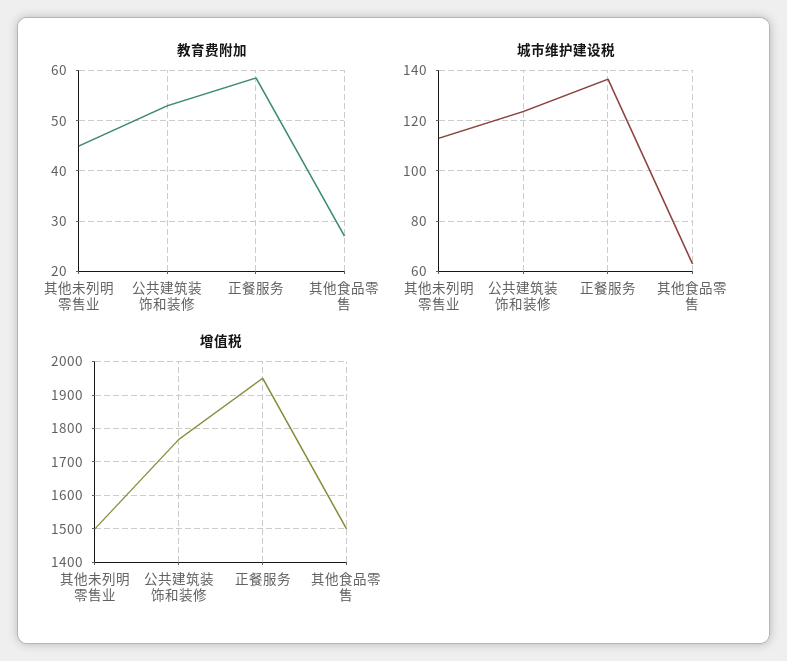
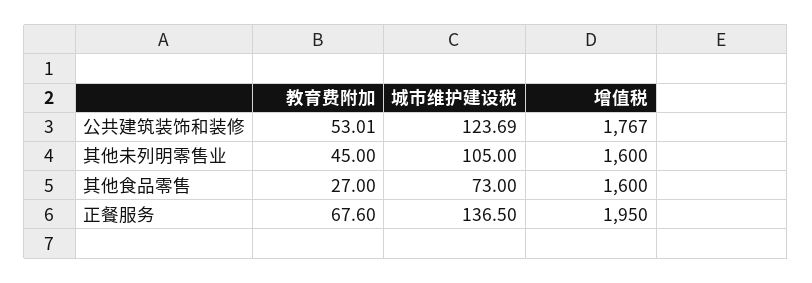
教育费附加, 正餐服务: 58 -> 67.6
城市维护建设税, 其他未列明零售业: 112.5 -> 105
城市维护建设税, 其他食品零售: 62.5 -> 73
增值税, 其他未列明零售业: 1500 -> 1600
增值税, 其他食品零售: 1500 -> 1600

